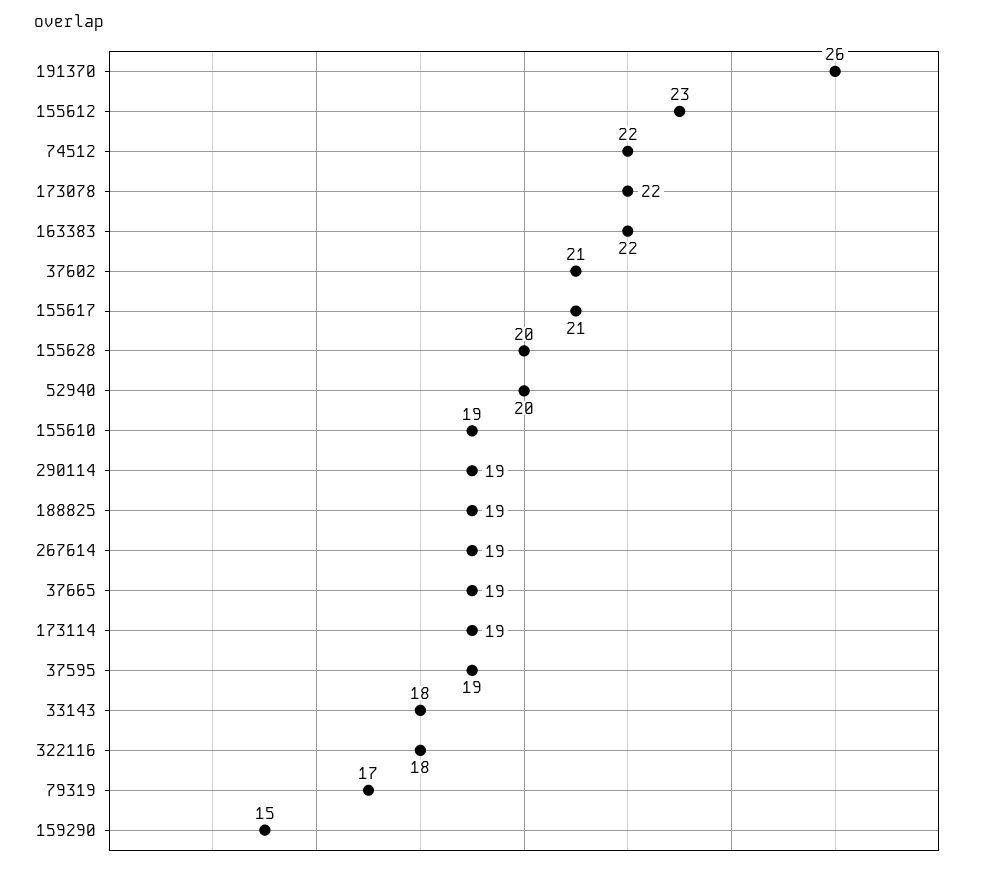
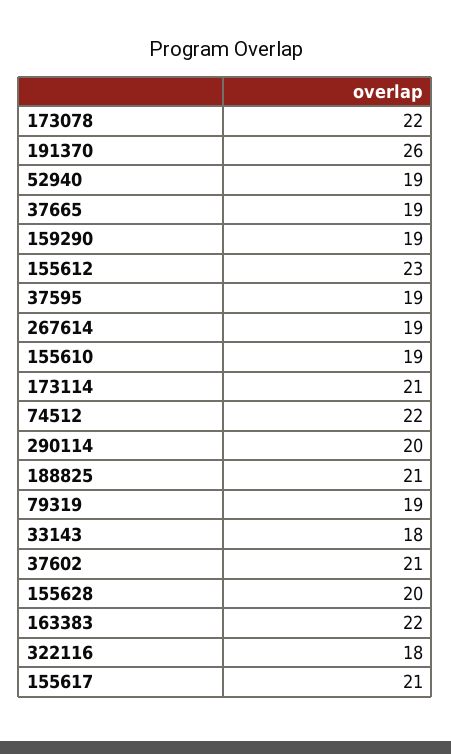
52940: 20 -> 19
290114: 19 -> 20
188825: 19 -> 21
173114: 19 -> 21
79319: 17 -> 19
159290: 15 -> 19

